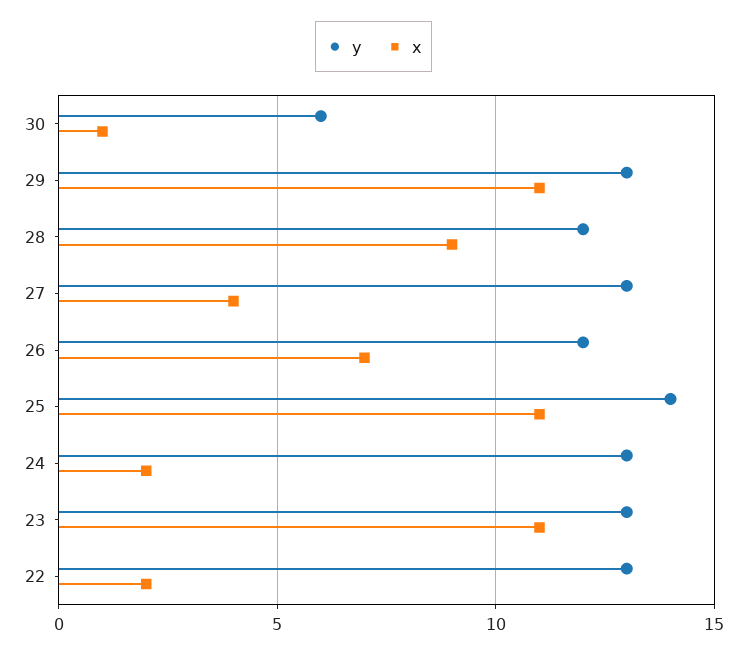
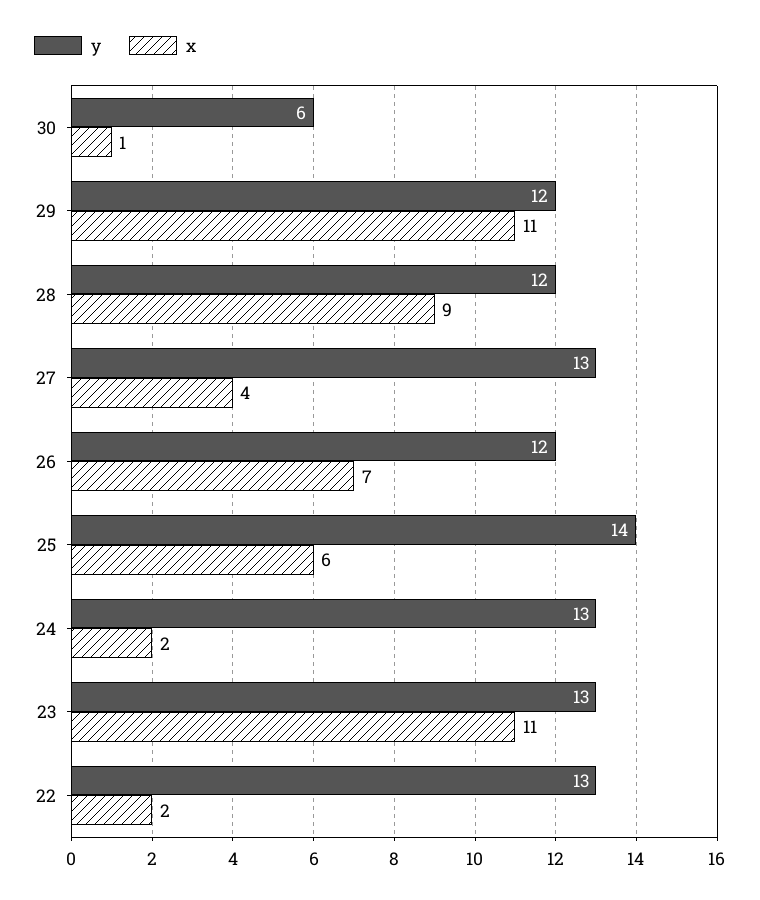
y, 29: 13 -> 12
x, 25: 11 -> 6

